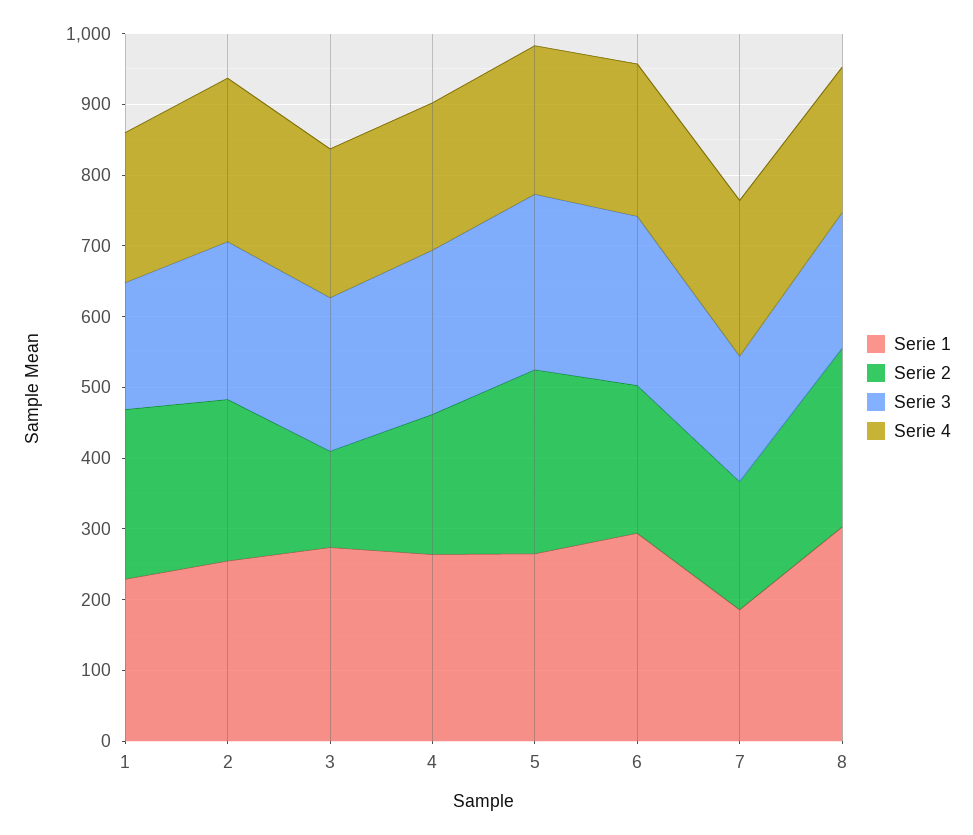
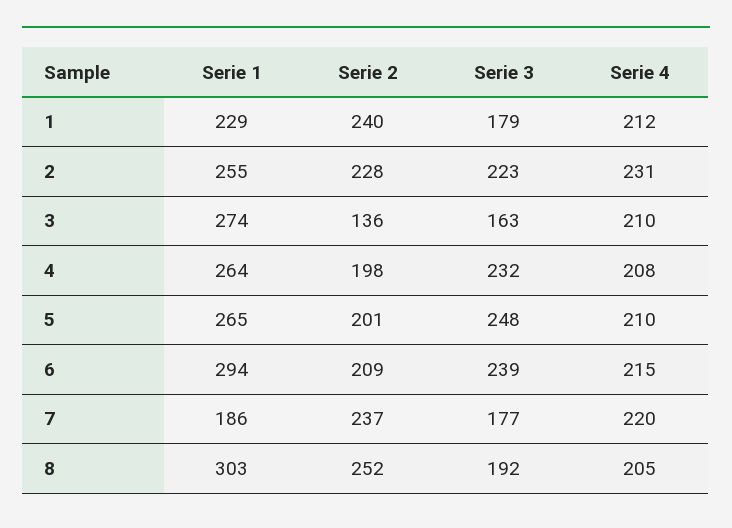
Serie 3, 3: 220 -> 163
Serie 2, 5: 260 -> 201
Serie 2, 7: 180 -> 237

